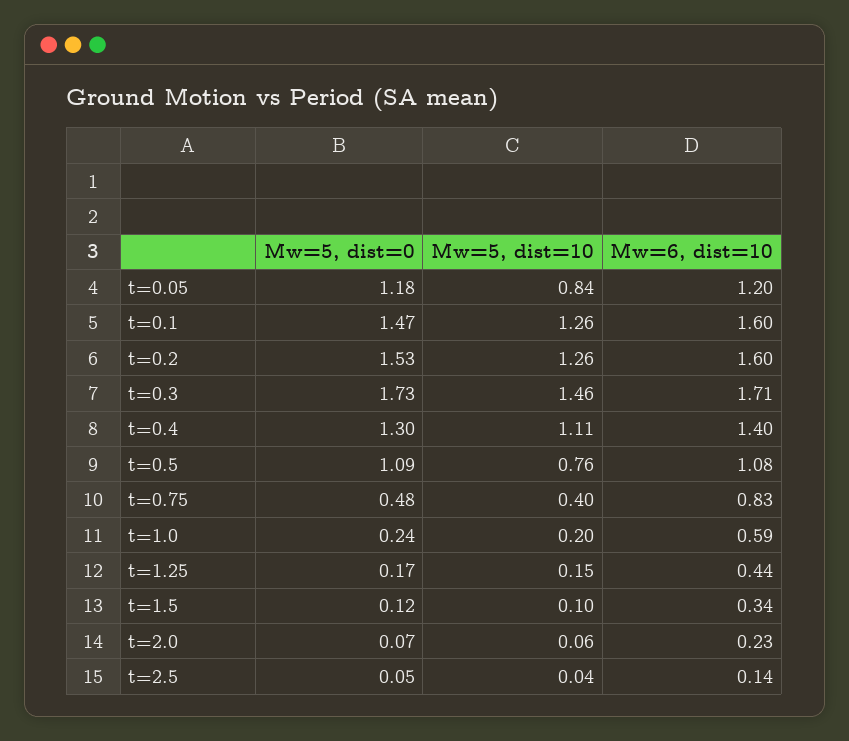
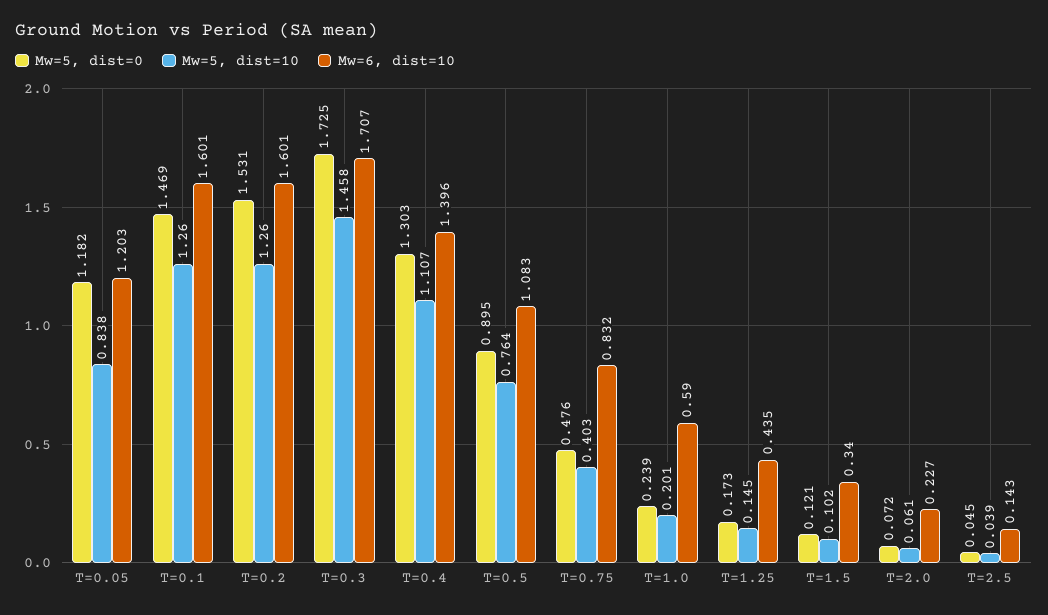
Mw=5, dist=0, t=0.5: 1.09 -> 0.895

